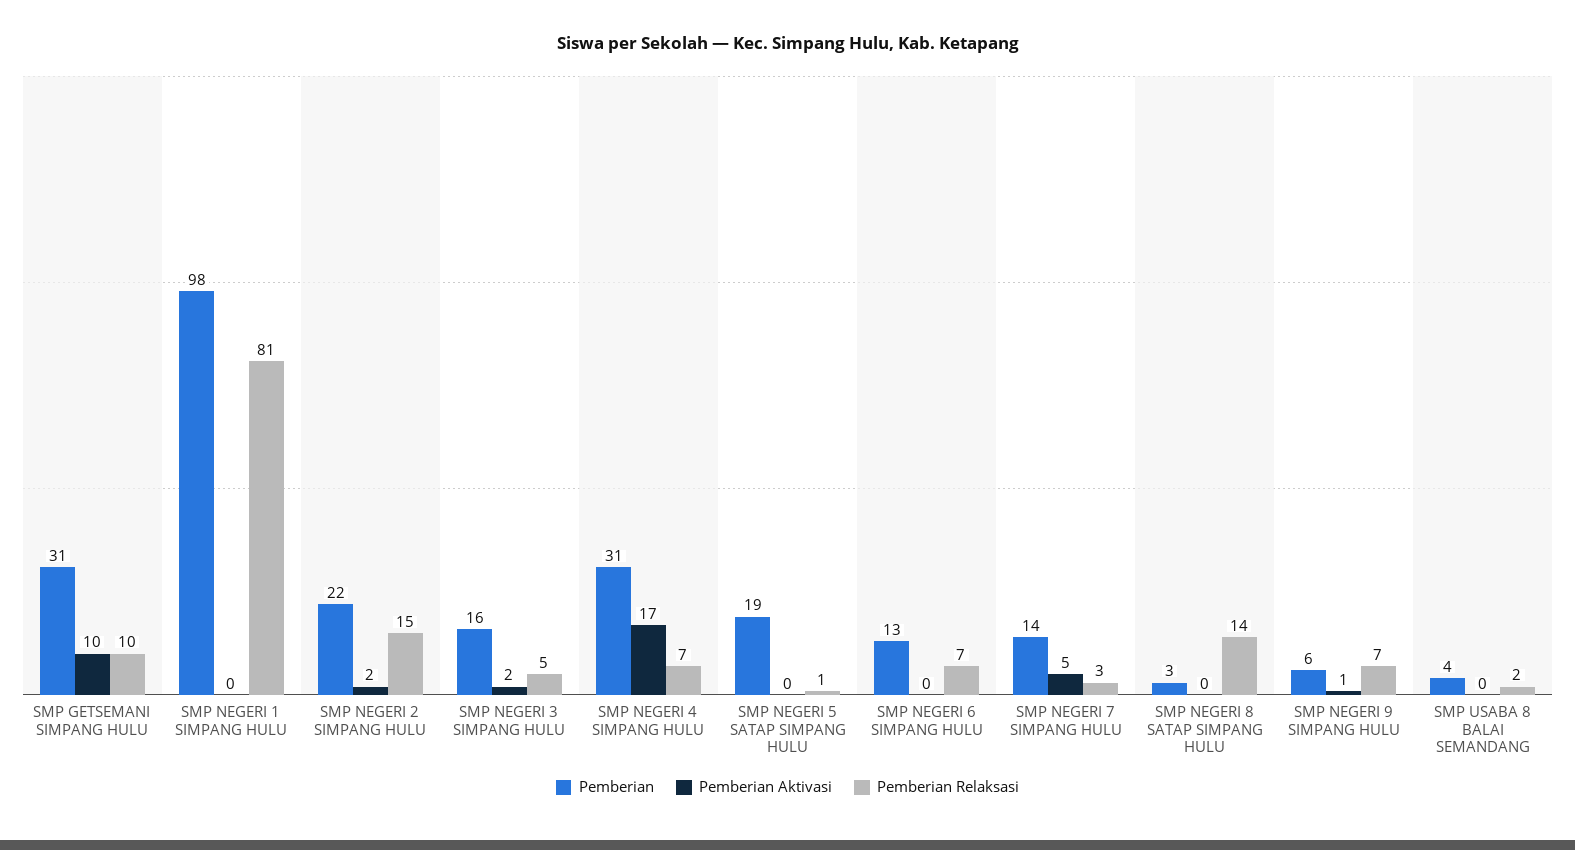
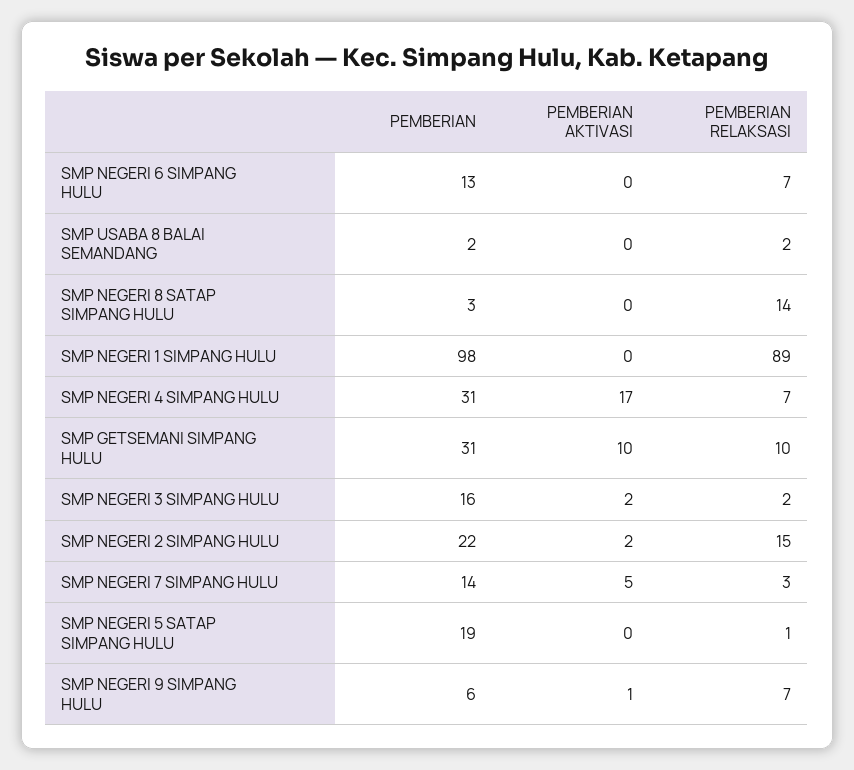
Pemberian Relaksasi, SMP NEGERI 1 SIMPANG HULU: 81 -> 89
Pemberian Relaksasi, SMP NEGERI 3 SIMPANG HULU: 5 -> 2
Pemberian, SMP USABA 8 BALAI SEMANDANG: 4 -> 2

